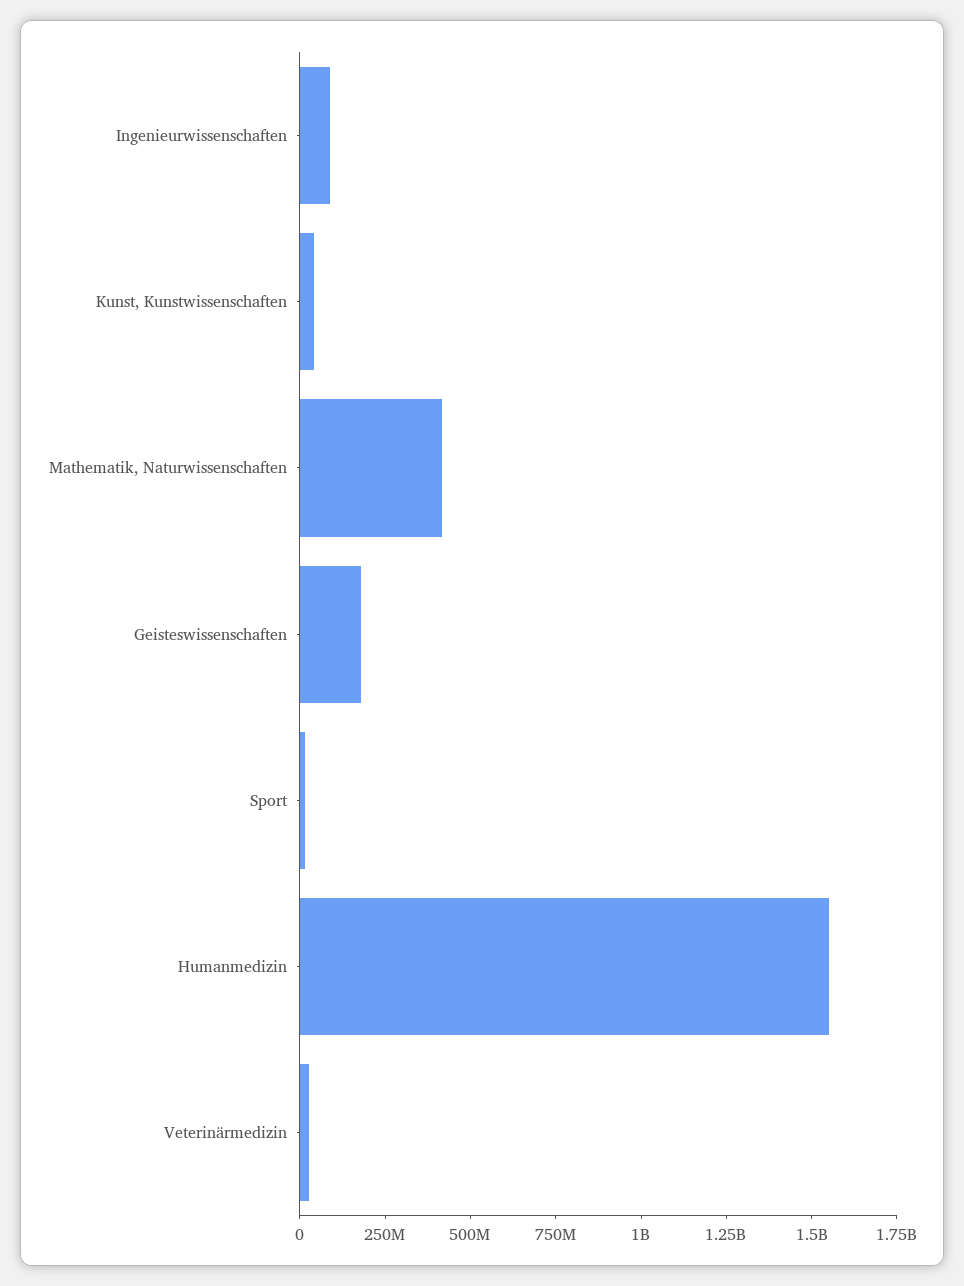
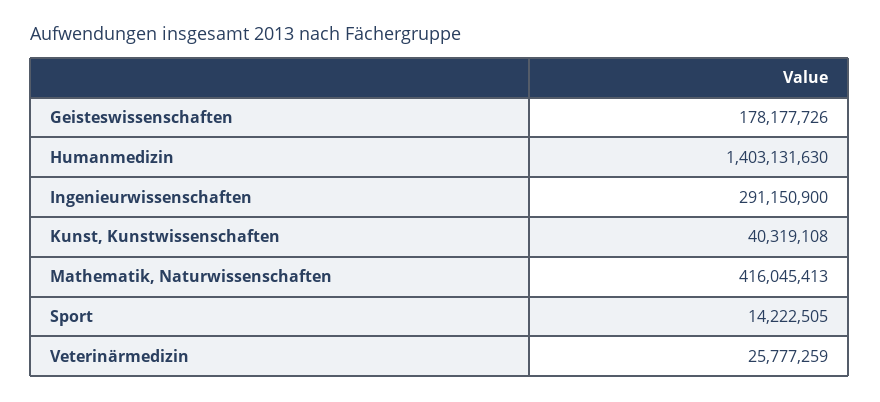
Ingenieurwissenschaften: 100000000 -> 291150900
Humanmedizin: 1550000000 -> 1403131630

